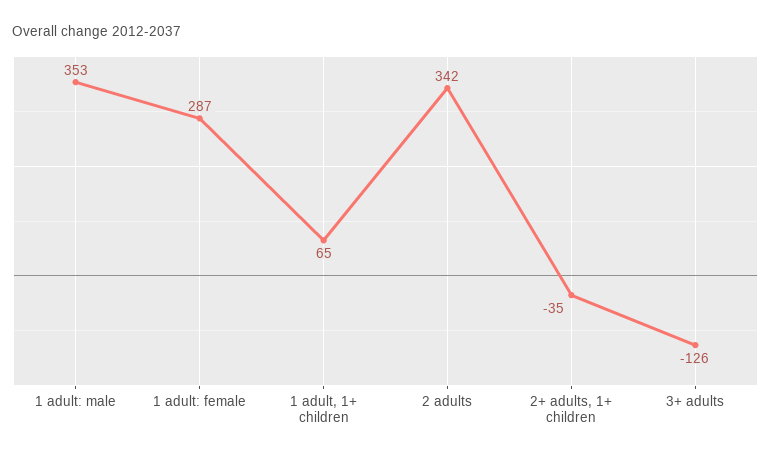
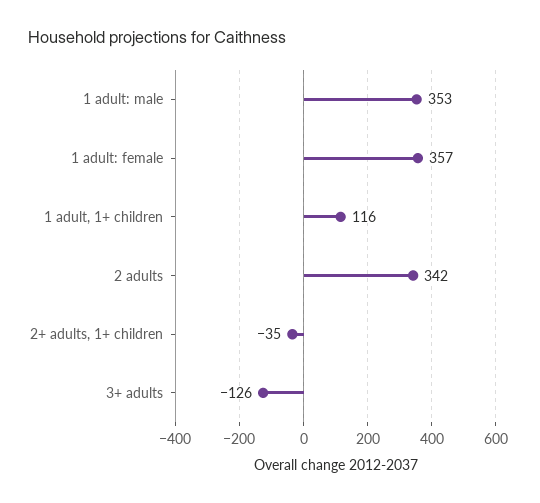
1 adult: female: 287 -> 357
1 adult, 1+ children: 65 -> 116

